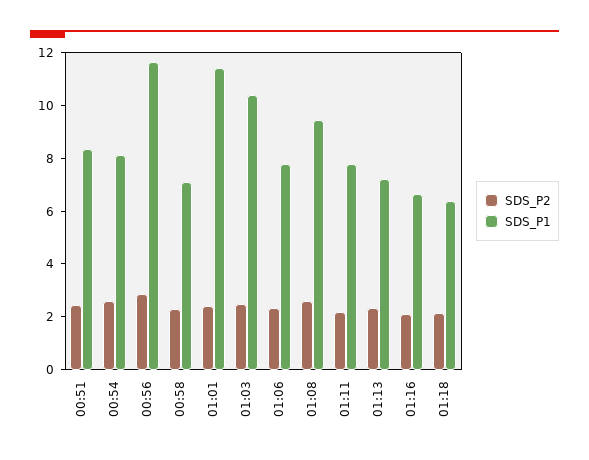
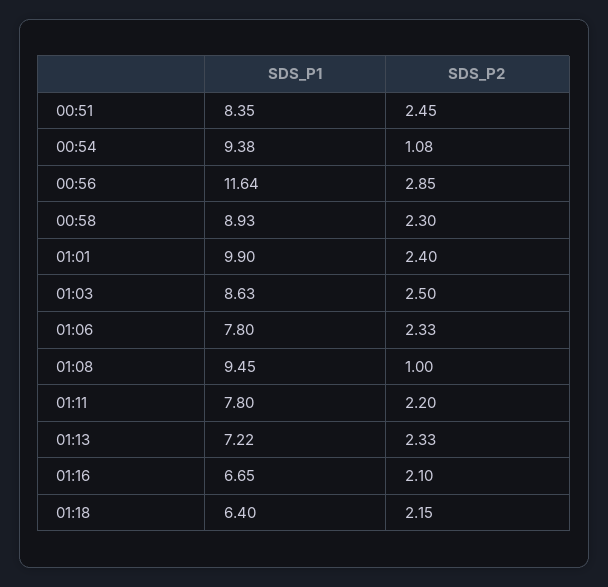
SDS_P2, 00:54: 2.5 -> 1.08
SDS_P1, 00:54: 8 -> 9.38
SDS_P1, 00:58: 7 -> 8.93
SDS_P1, 01:01: 11.5 -> 9.9
SDS_P1, 01:03: 10.5 -> 8.63
SDS_P2, 01:08: 2.5 -> 1

